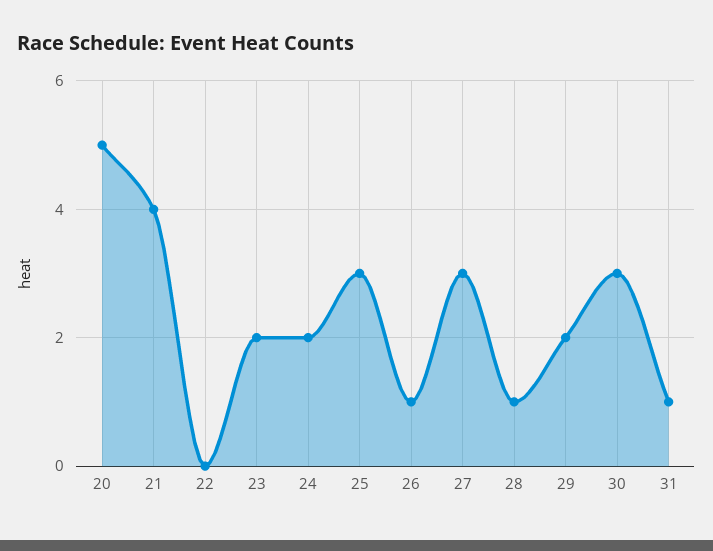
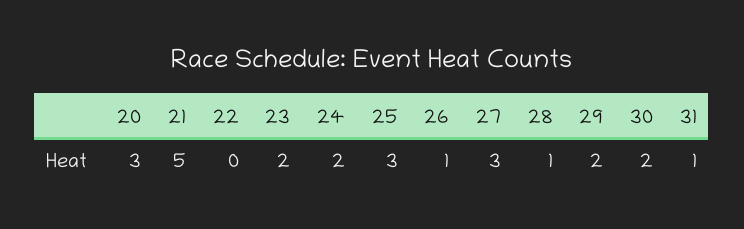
20: 5 -> 3
21: 4 -> 5
30: 3 -> 2

